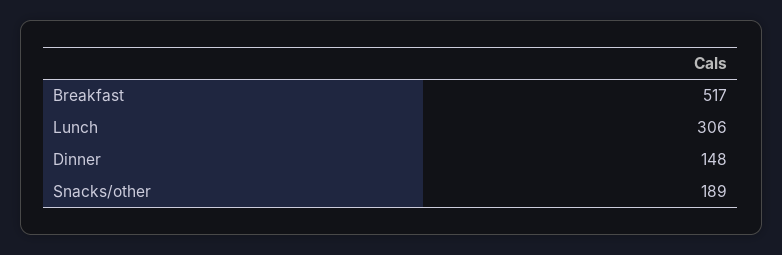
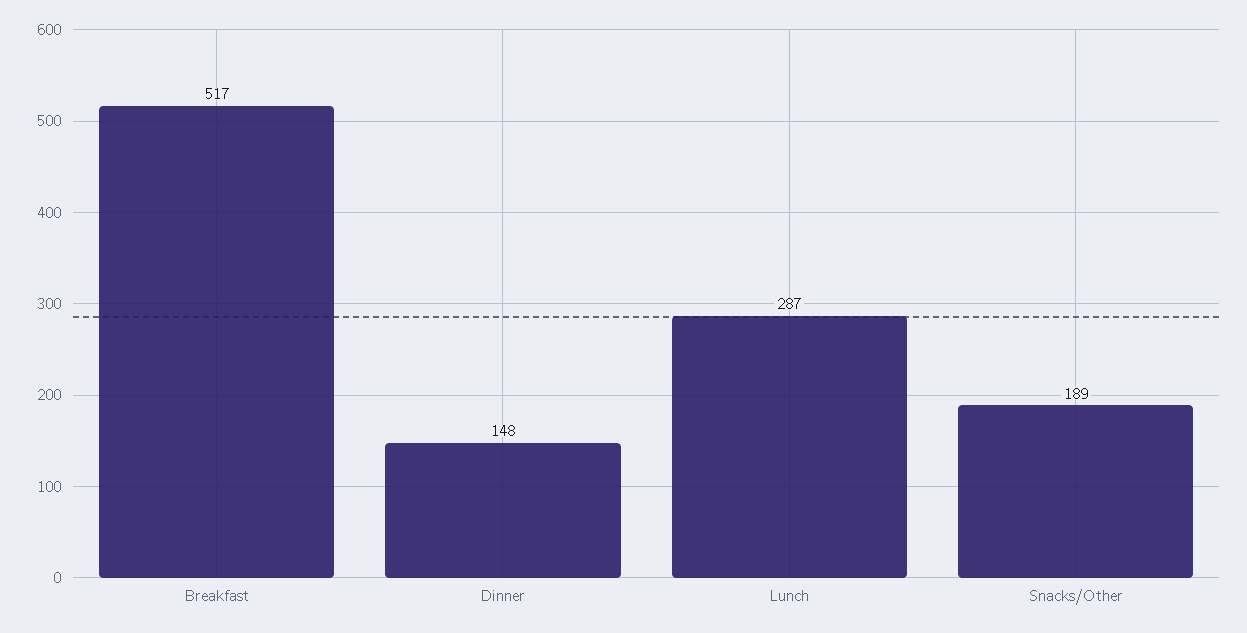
Lunch: 306 -> 287

